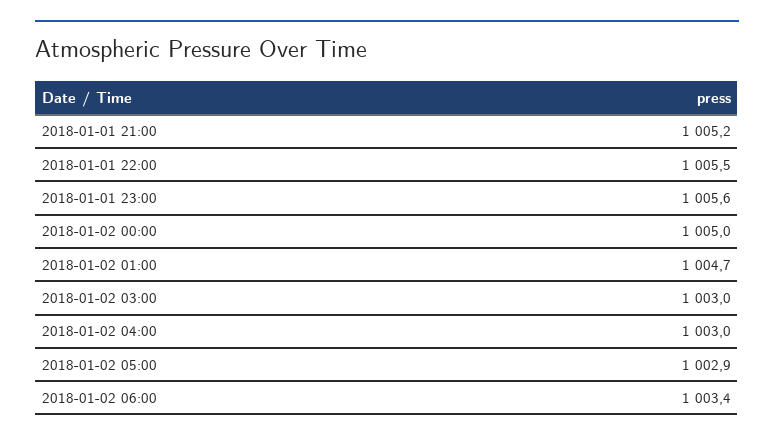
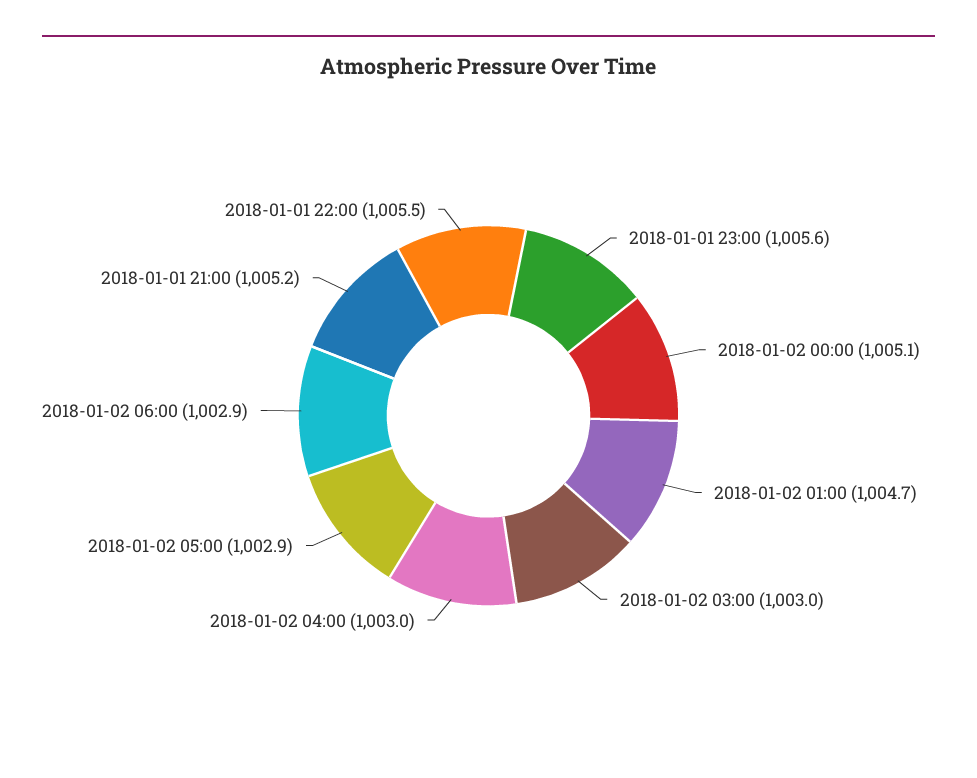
2018-01-02 00:00: 1005 -> 1005.1
2018-01-02 06:00: 1003.4 -> 1002.9

